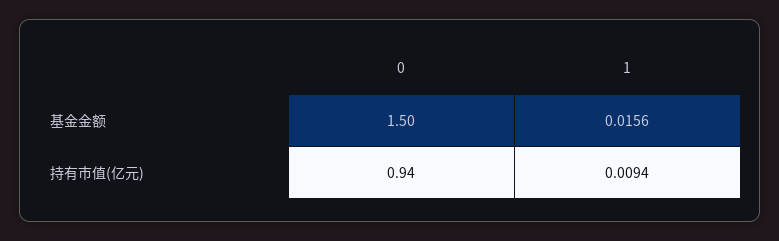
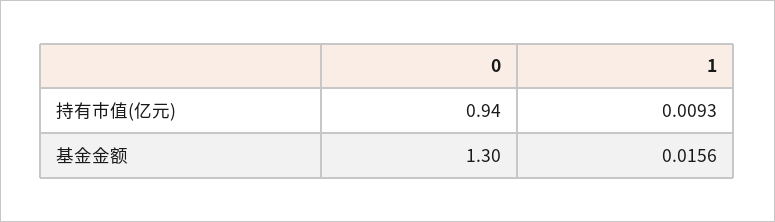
0, 基金金额: 1.5 -> 1.3
1, 持有市值(亿元): 0.0094 -> 0.0093

